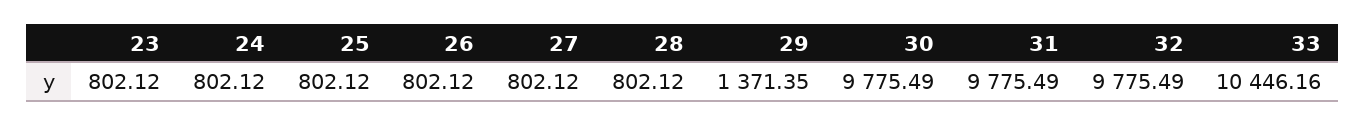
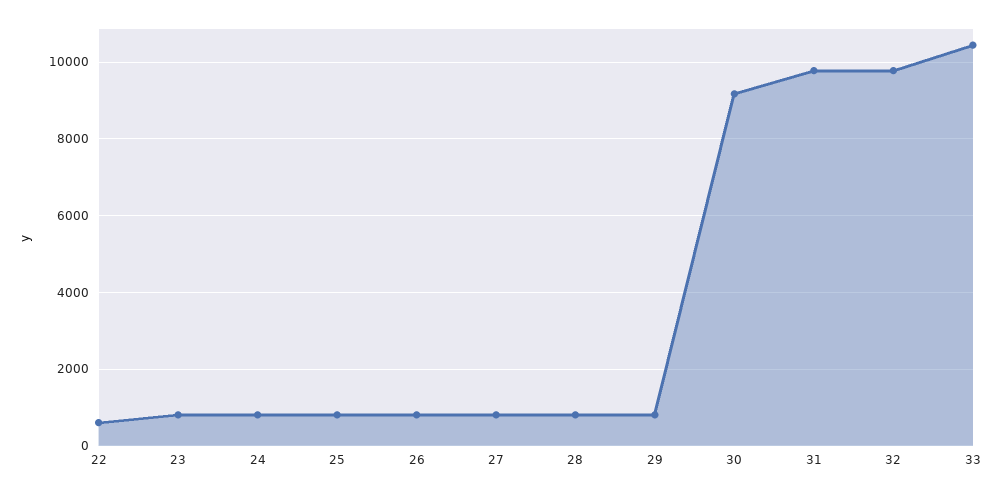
29: 1371.35 -> 800
30: 9775.49 -> 9200
22: none -> 600

